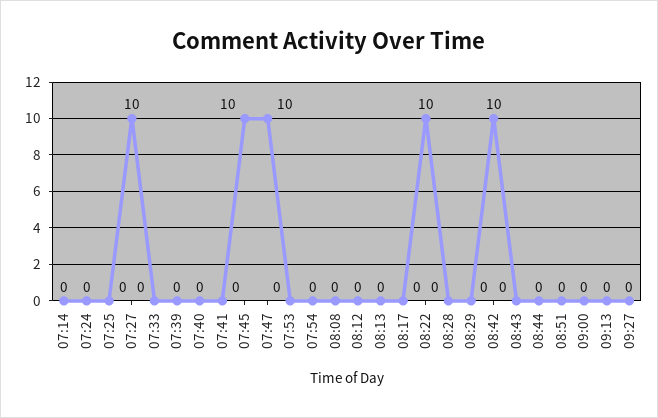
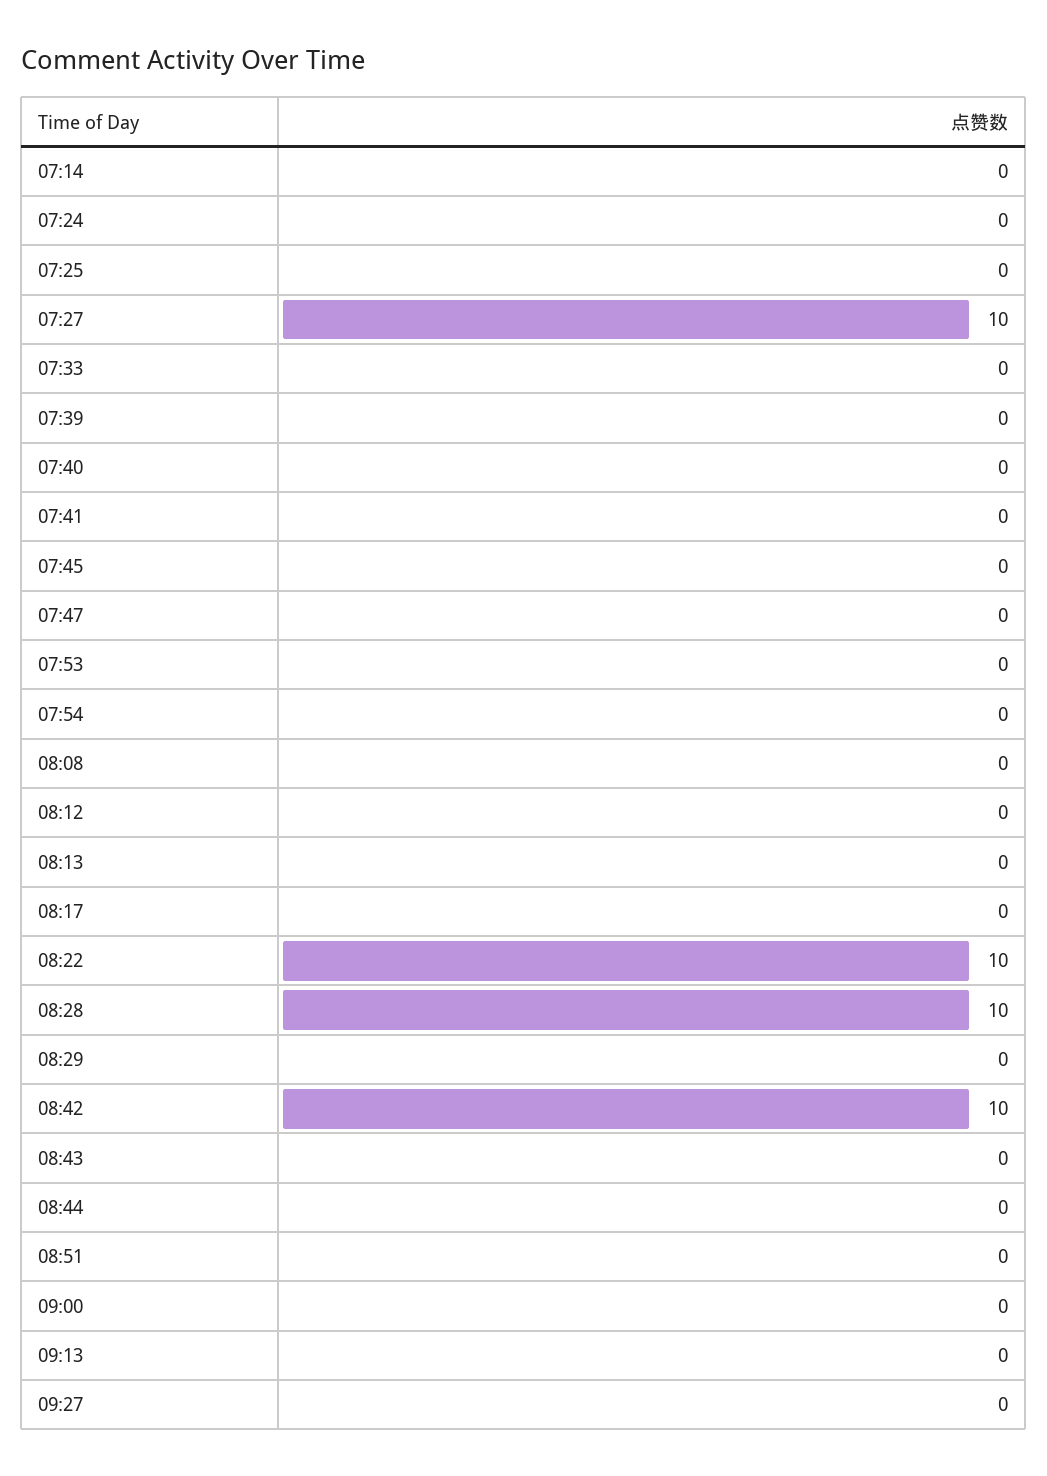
07:45: 10 -> 0
07:47: 10 -> 0
08:28: 0 -> 10

